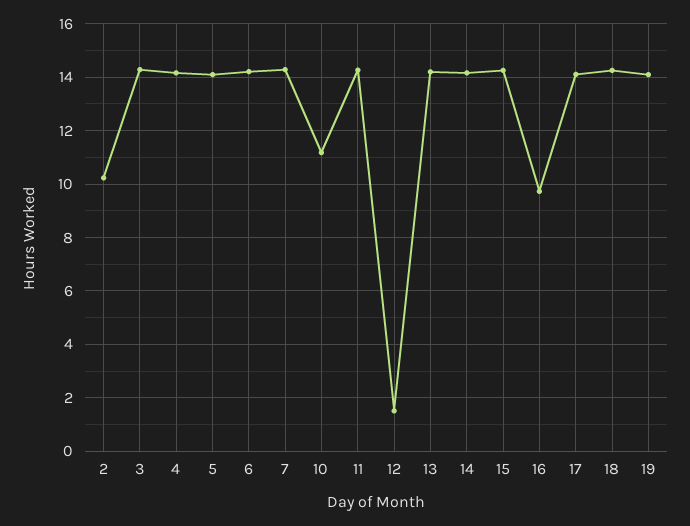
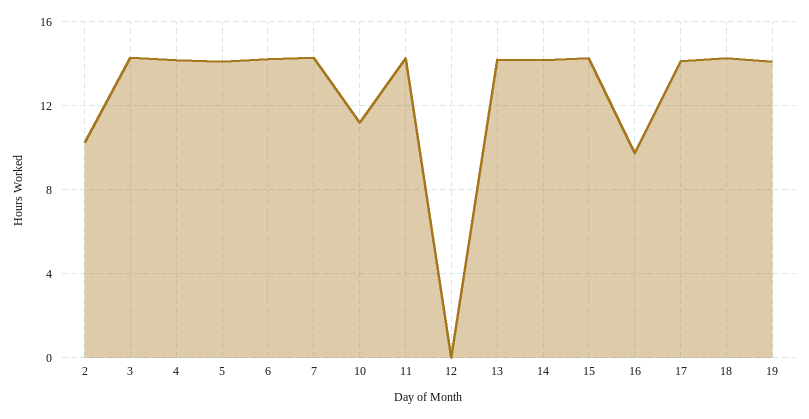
12: 1.5 -> 0

